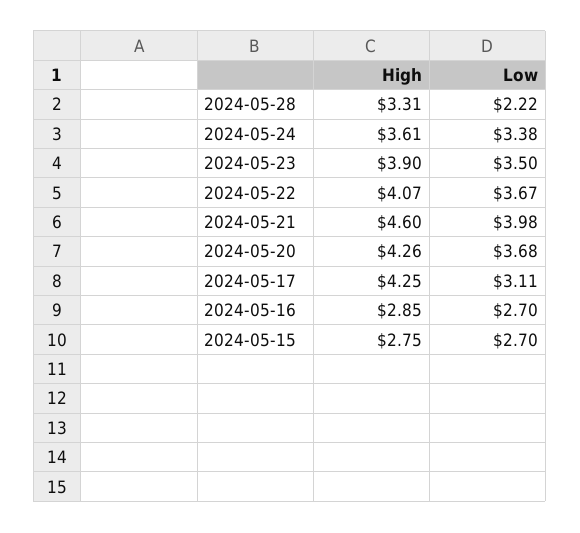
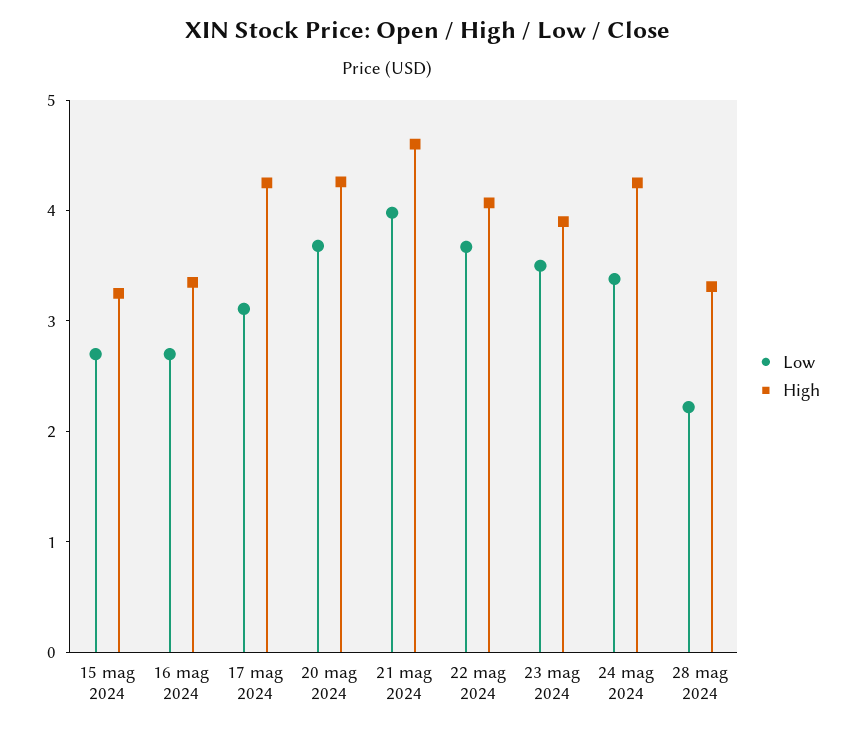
High, 2024-05-24: 3.61 -> 4.2
High, 2024-05-16: 2.85 -> 3.4
High, 2024-05-15: 2.75 -> 3.2

